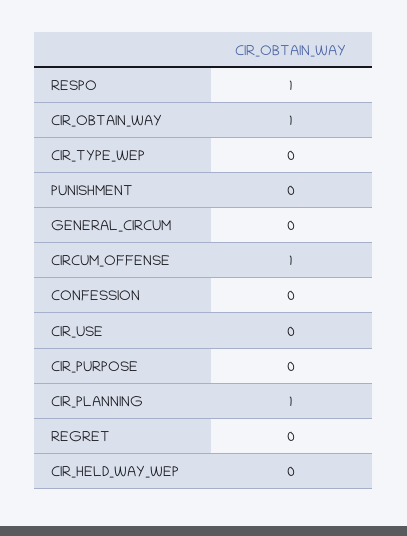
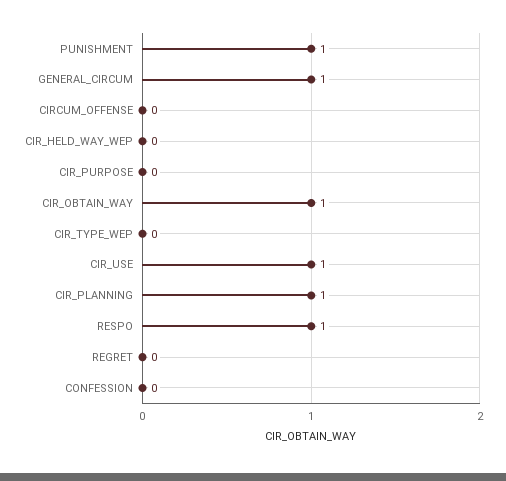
PUNISHMENT: 0 -> 1
GENERAL_CIRCUM: 0 -> 1
CIRCUM_OFFENSE: 1 -> 0
CIR_USE: 0 -> 1

